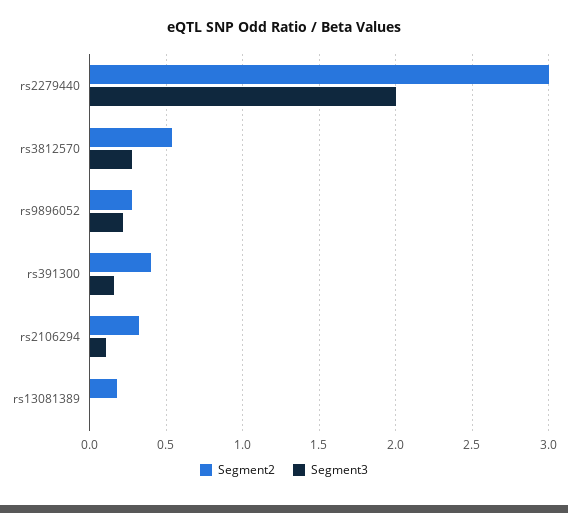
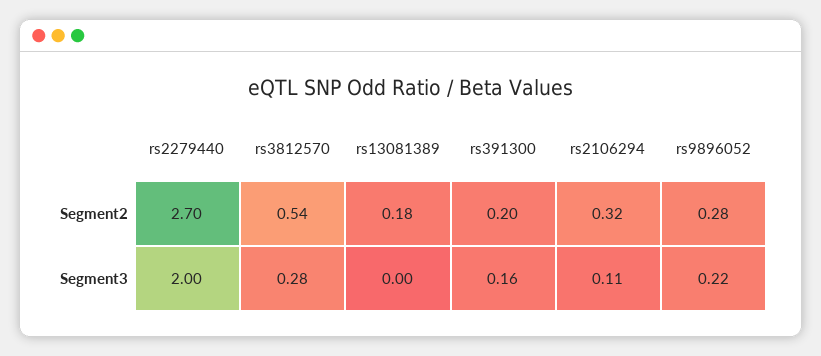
Segment2, rs2279440: 3 -> 2.7
Segment2, rs391300: 0.4 -> 0.2

